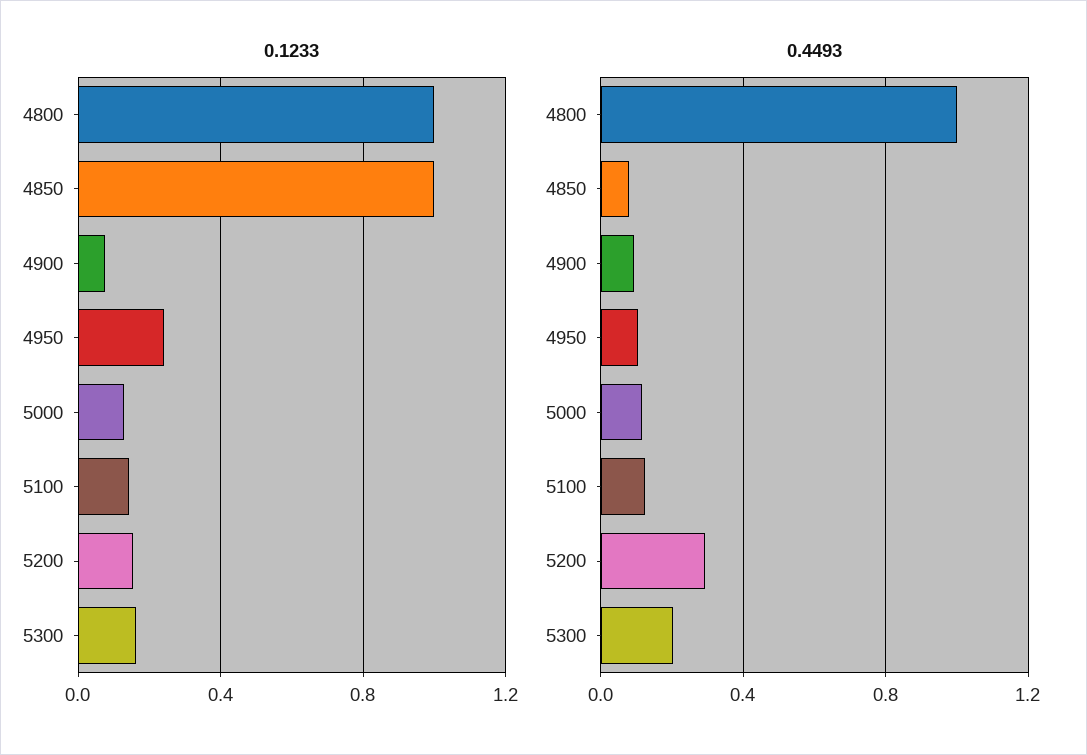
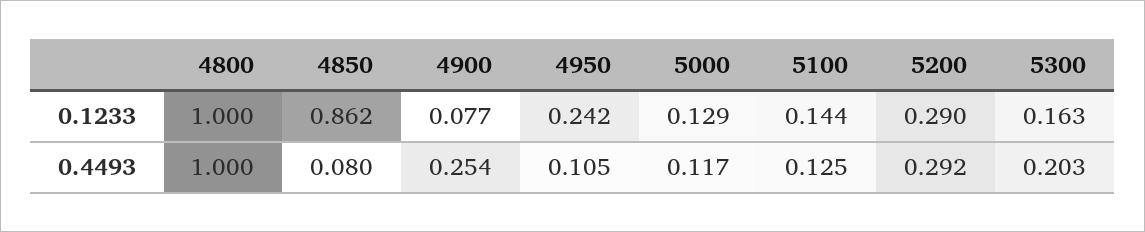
0.1233, 4850: 1 -> 0.862
0.1233, 5200: 0.15 -> 0.29
0.4493, 4900: 0.1 -> 0.254

